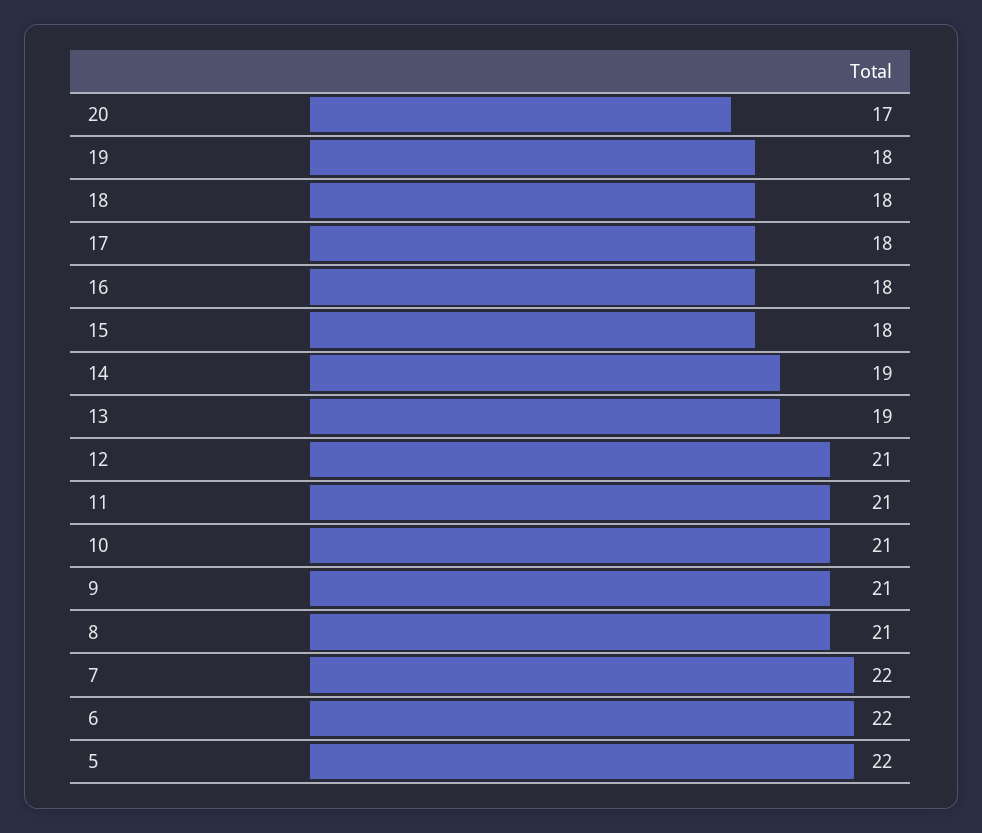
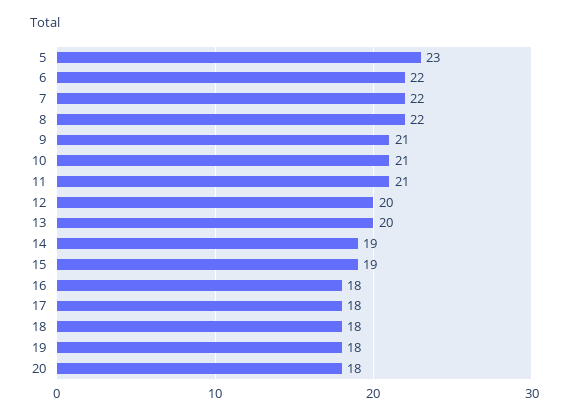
20: 17 -> 18
15: 18 -> 19
13: 19 -> 20
12: 21 -> 20
8: 21 -> 22
5: 22 -> 23

